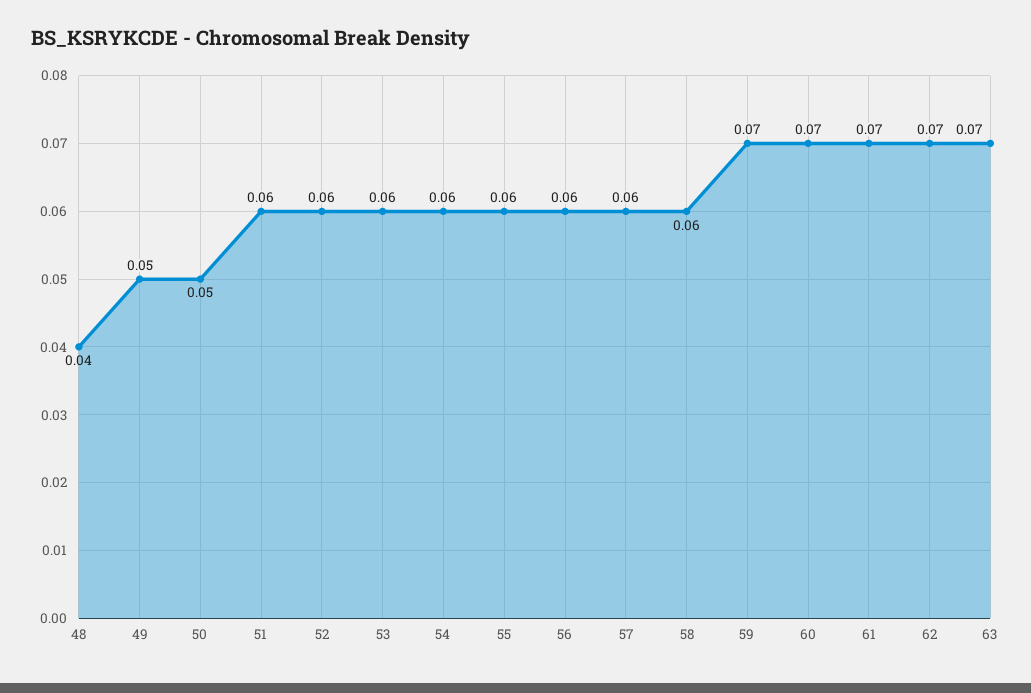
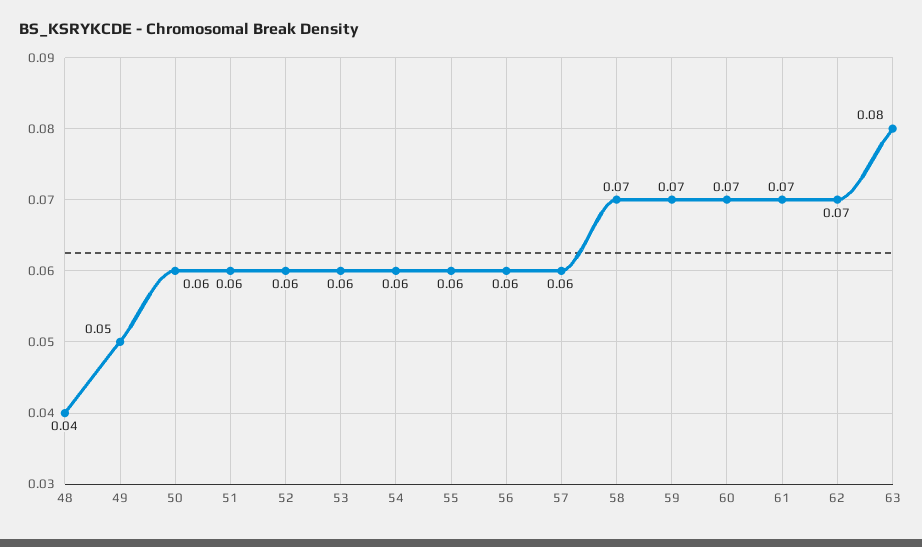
50: 0.05 -> 0.06
58: 0.06 -> 0.07
63: 0.07 -> 0.08

